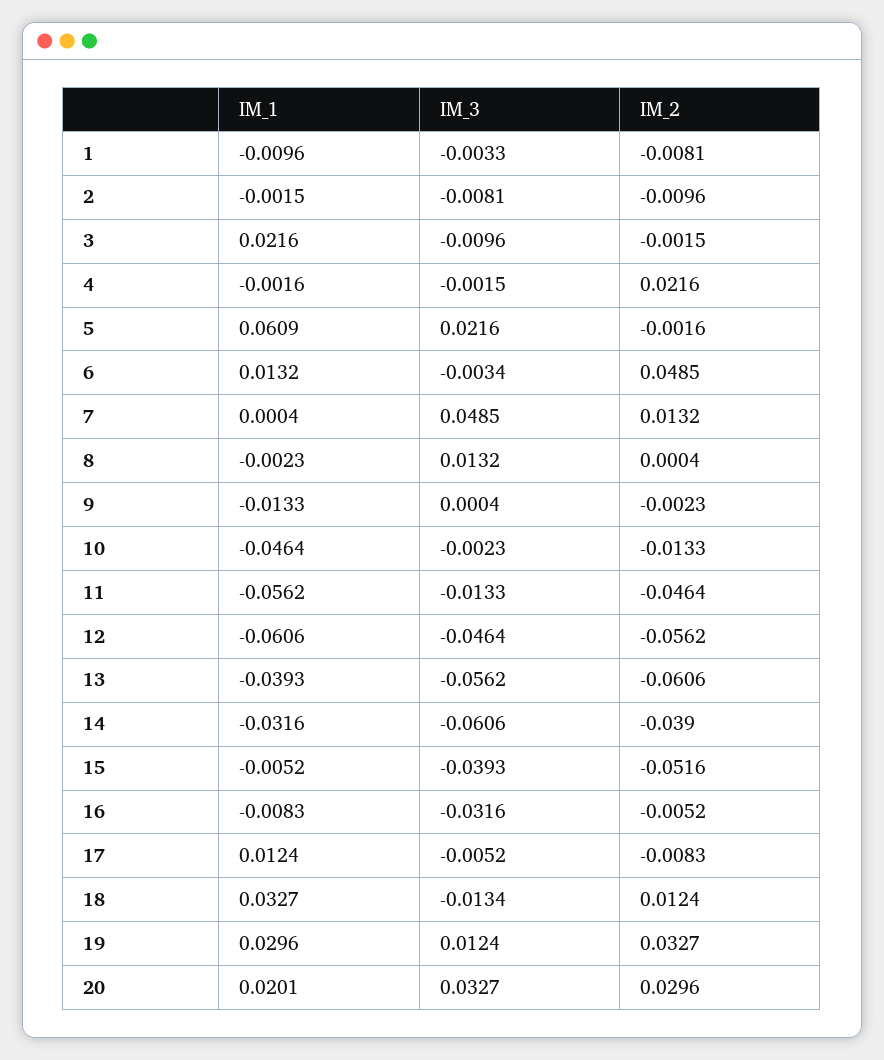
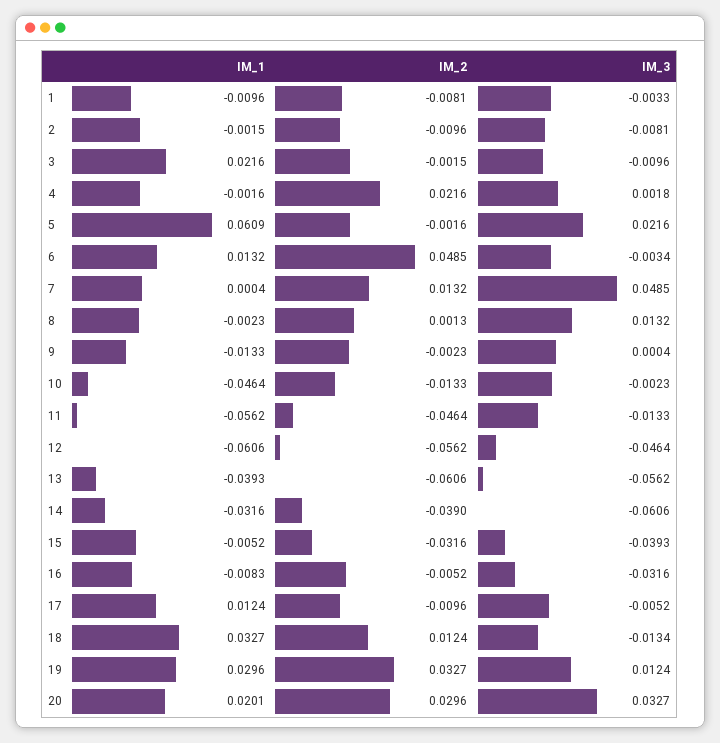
IM_3, 4: -0.0015 -> 0.0018
IM_2, 8: 0.0004 -> 0.0013
IM_2, 15: -0.0516 -> -0.0316
IM_2, 17: -0.0083 -> -0.0096

